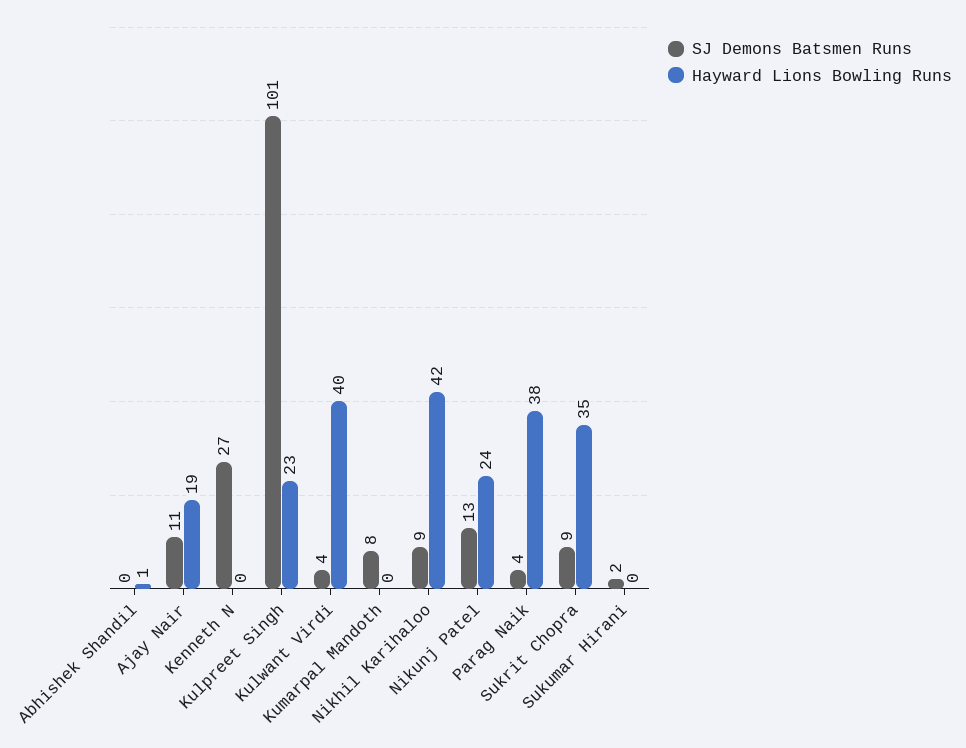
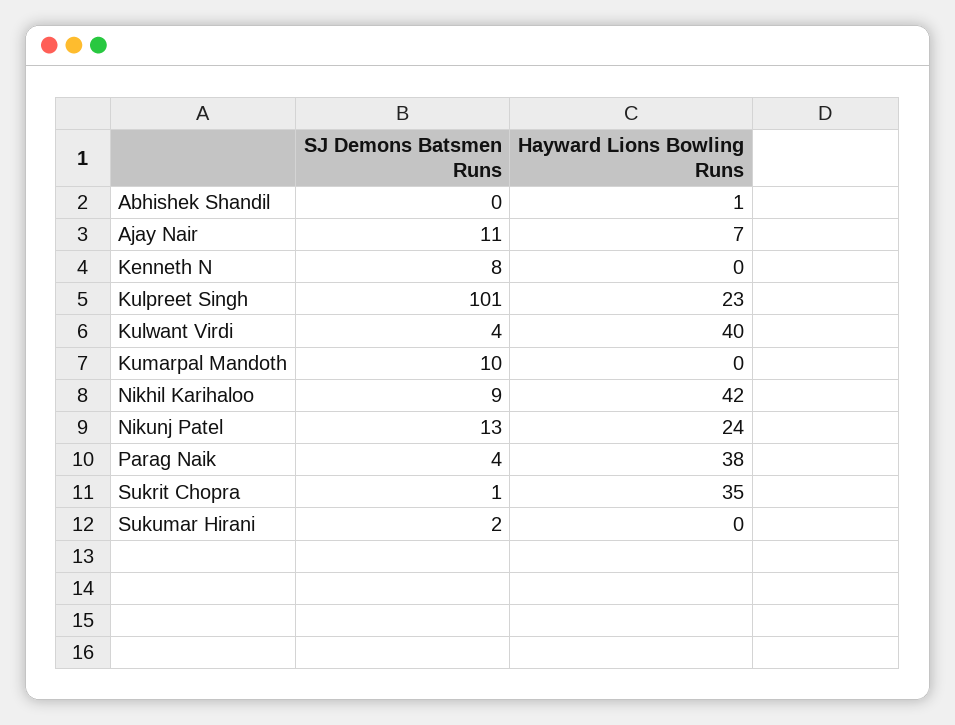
Hayward Lions Bowling Runs, Ajay Nair: 19 -> 7
SJ Demons Batsmen Runs, Kenneth N: 27 -> 8
SJ Demons Batsmen Runs, Kumarpal Mandoth: 8 -> 10
SJ Demons Batsmen Runs, Sukrit Chopra: 9 -> 1

